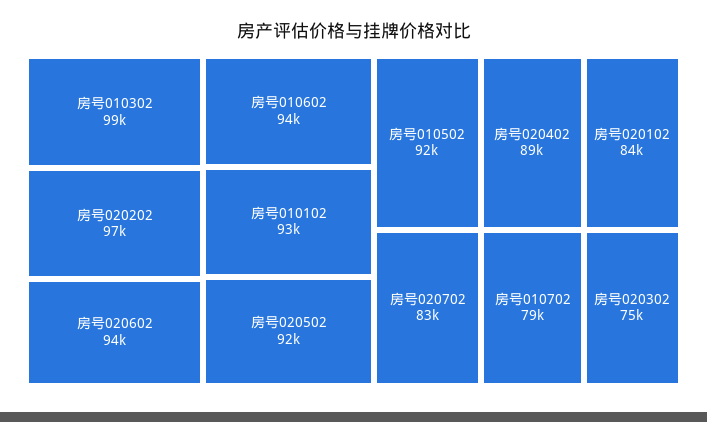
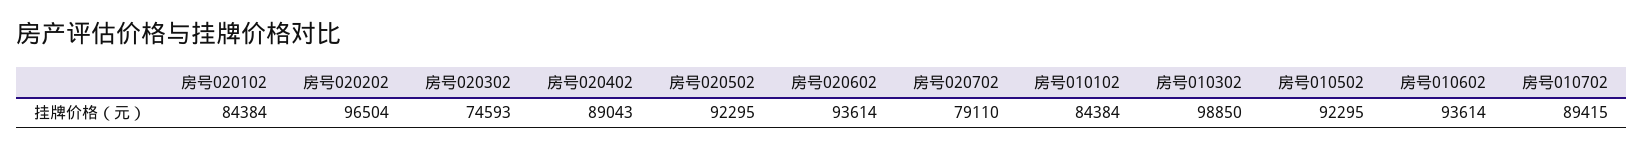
房号010102: 93000 -> 84384
房号020702: 83000 -> 79110
房号010702: 79000 -> 89415

